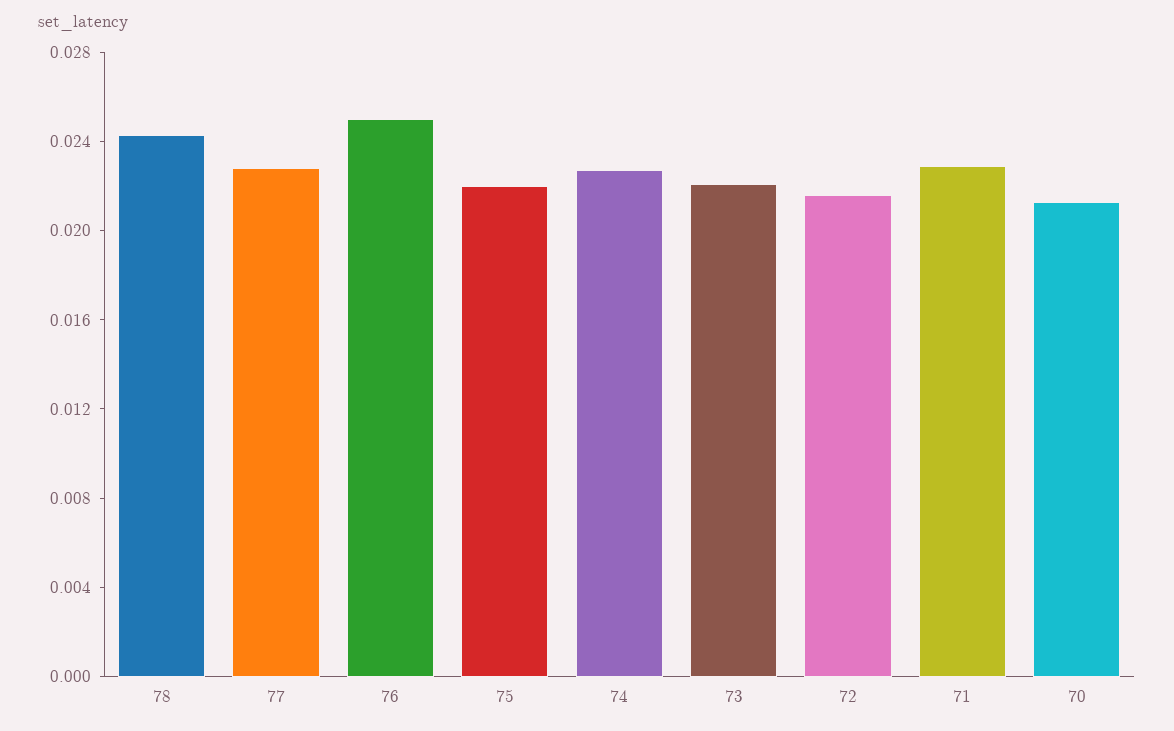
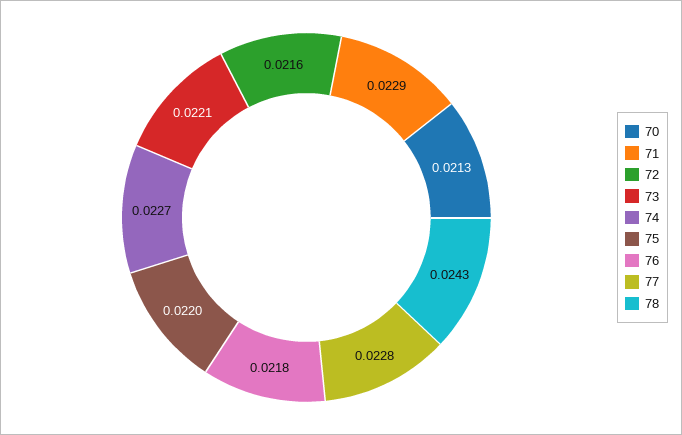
76: 0.025 -> 0.0218

